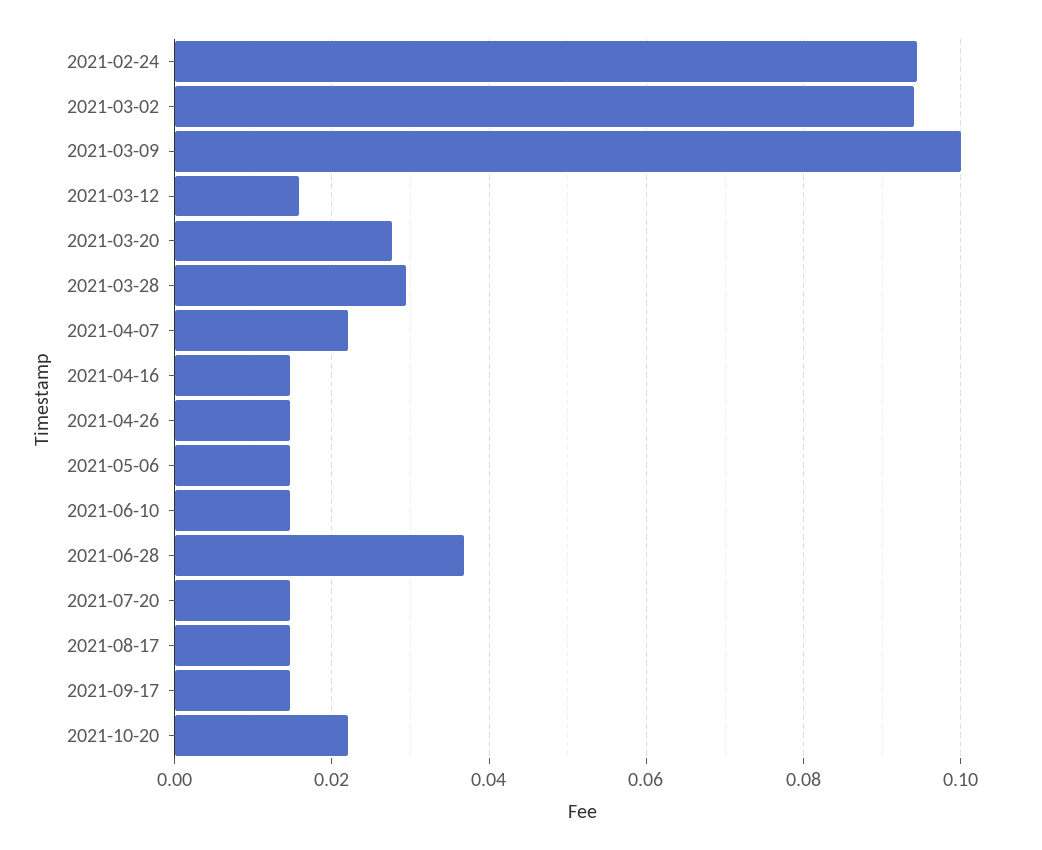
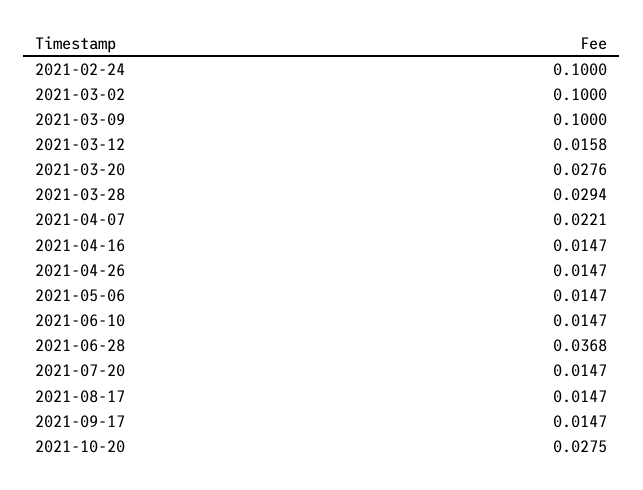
2021-02-24: 0.094 -> 0.1
2021-03-02: 0.094 -> 0.1
2021-10-20: 0.022 -> 0.0275

